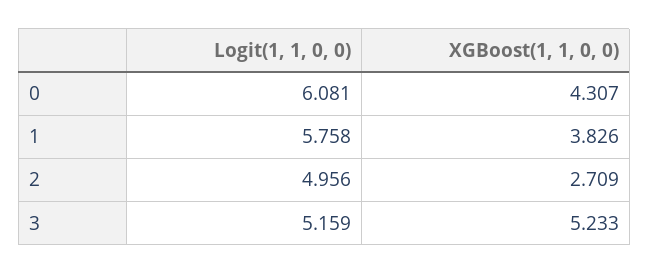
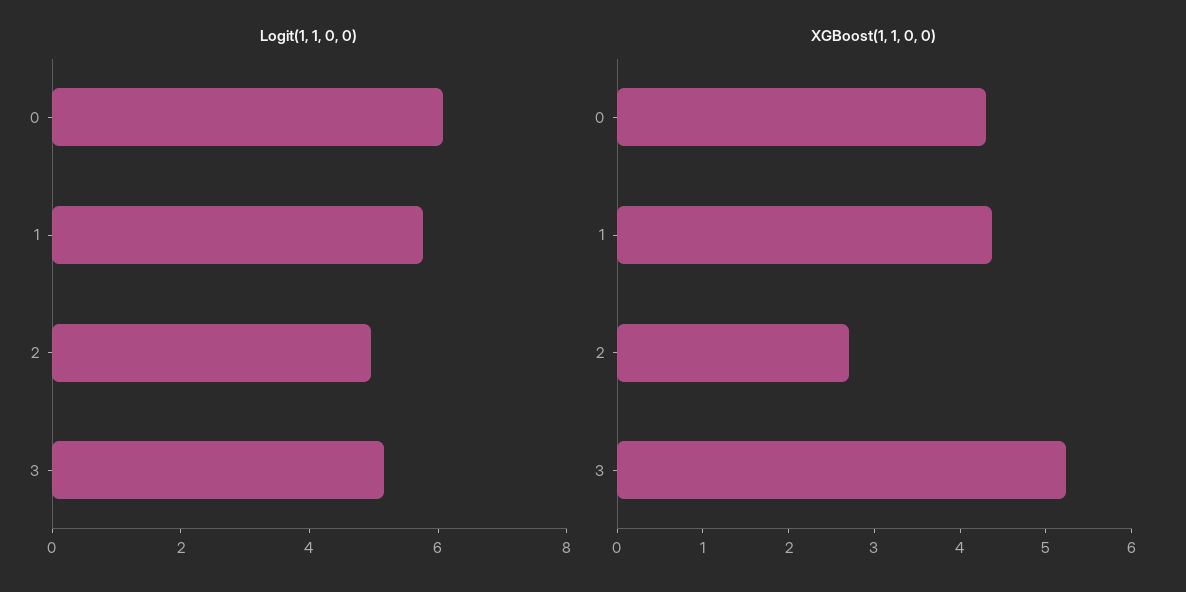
XGBoost(1, 1, 0, 0), 1: 3.826 -> 4.4

